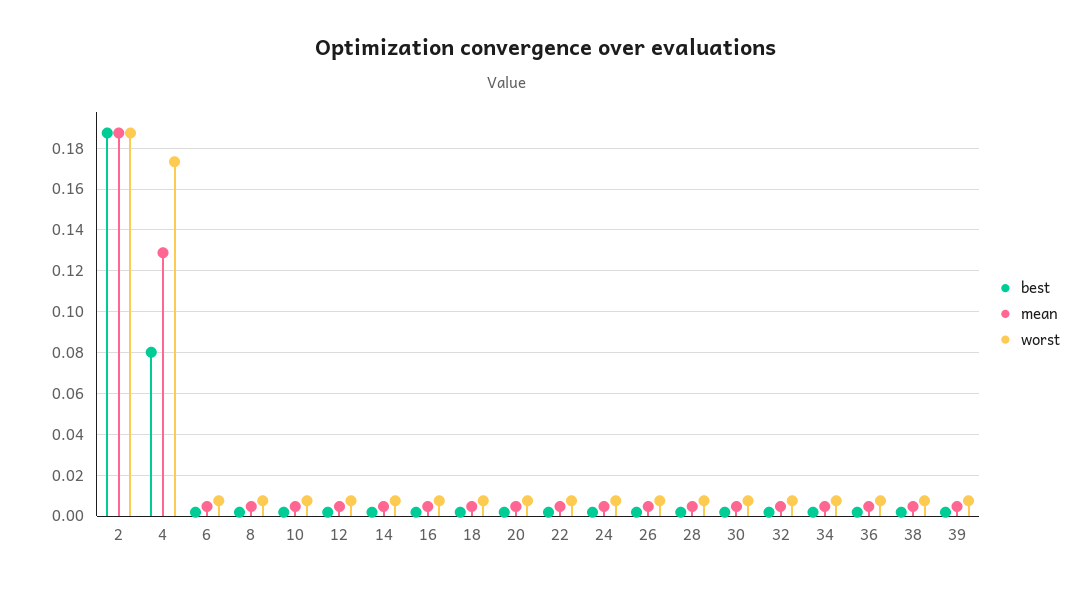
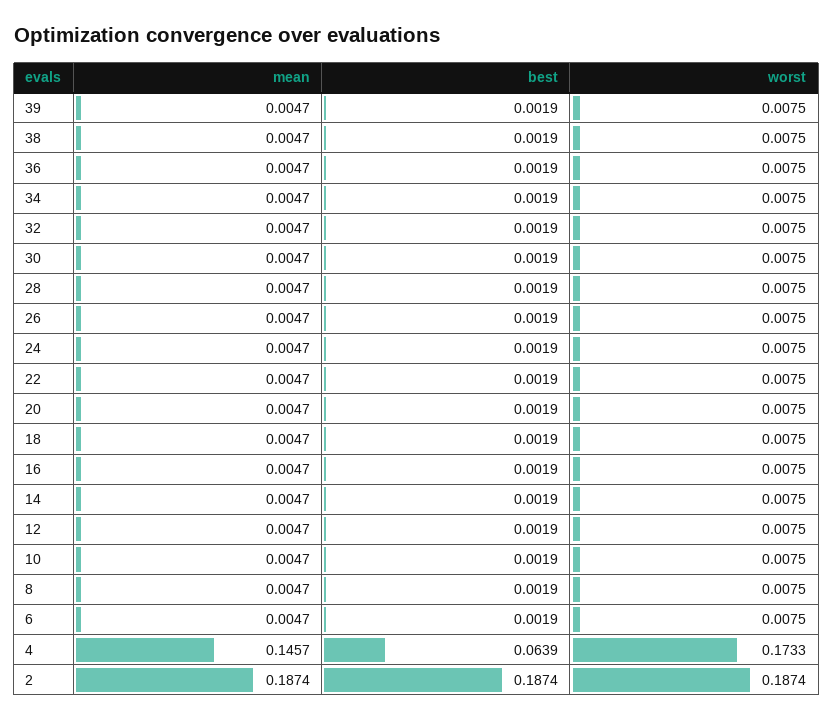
best, 4: 0.08 -> 0.0639
mean, 4: 0.13 -> 0.1457

